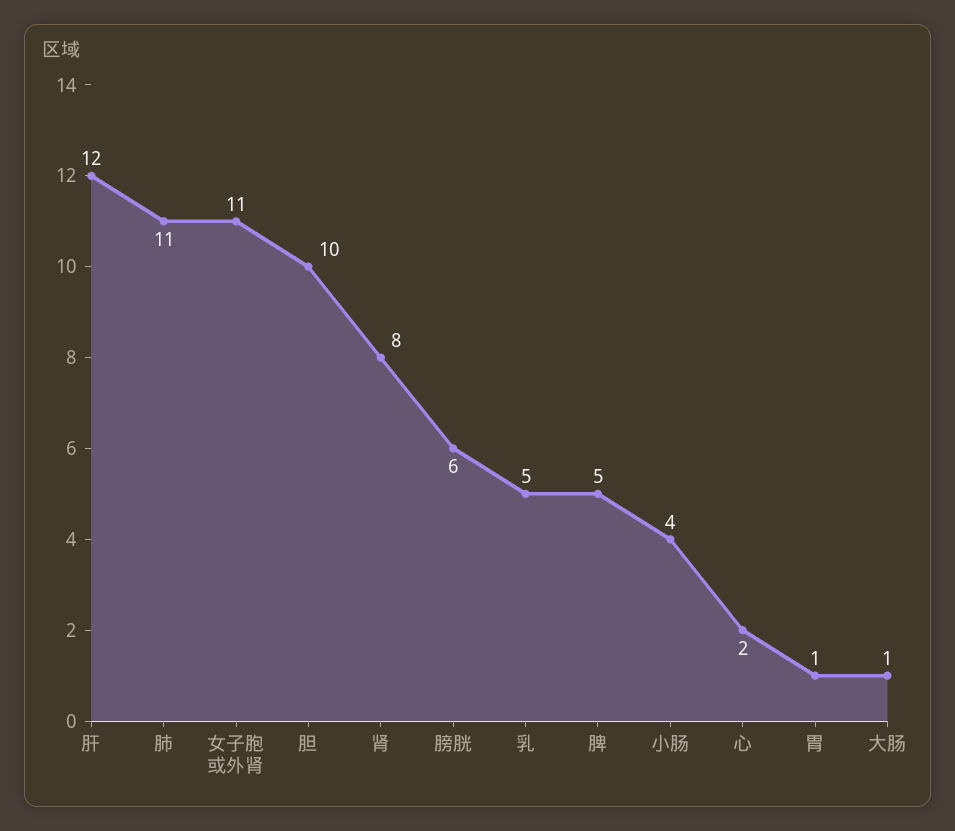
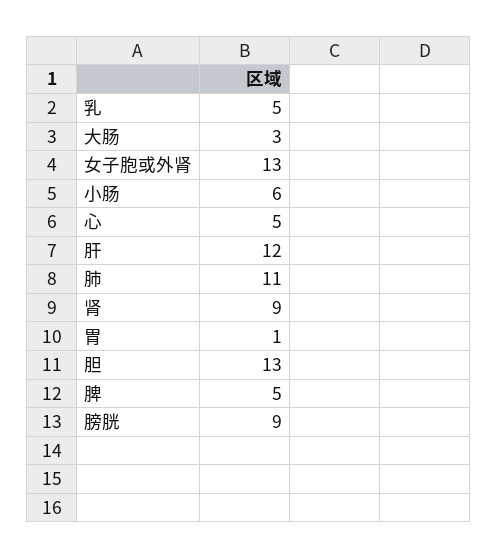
女子胞或外肾: 11 -> 13
胆: 10 -> 13
肾: 8 -> 9
膀胱: 6 -> 9
小肠: 4 -> 6
心: 2 -> 5
大肠: 1 -> 3

